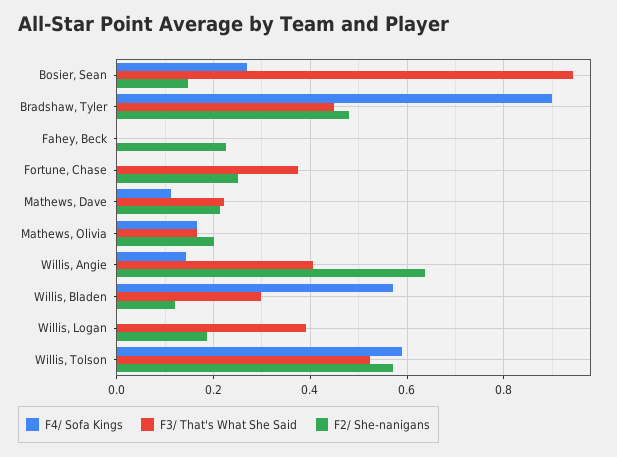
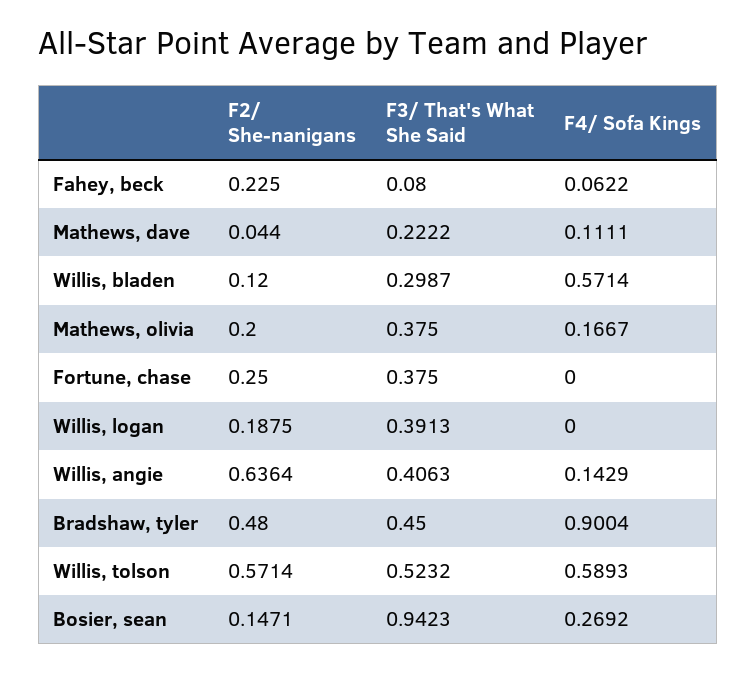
F4/ Sofa Kings, Fahey, Beck: 0 -> 0.0622
F3/ That's What She Said, Fahey, Beck: 0 -> 0.08
F2/ She-nanigans, Mathews, Dave: 0.22 -> 0.044
F3/ That's What She Said, Mathews, Olivia: 0.16 -> 0.375

